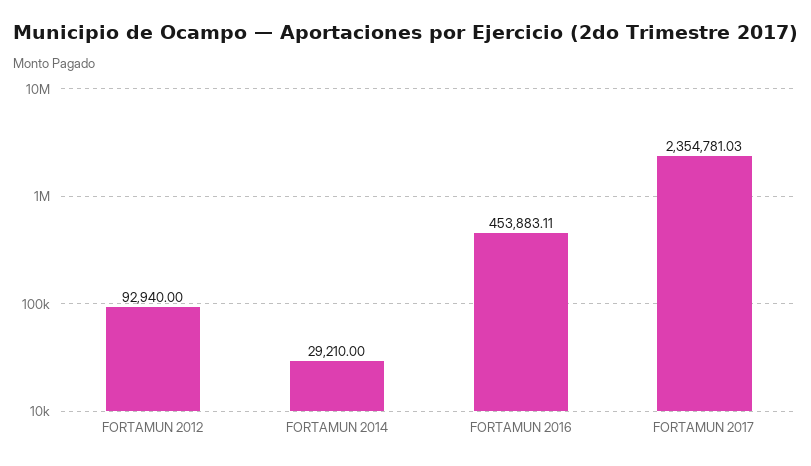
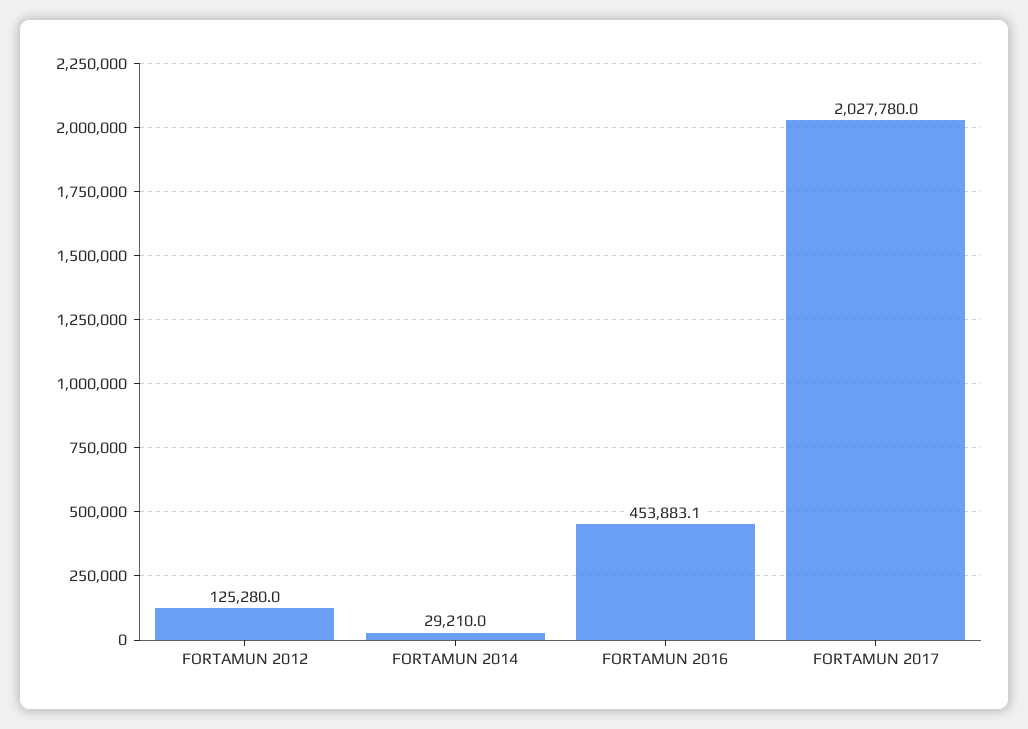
FORTAMUN 2012: 92940 -> 125280
FORTAMUN 2017: 2354781.03 -> 2027780

